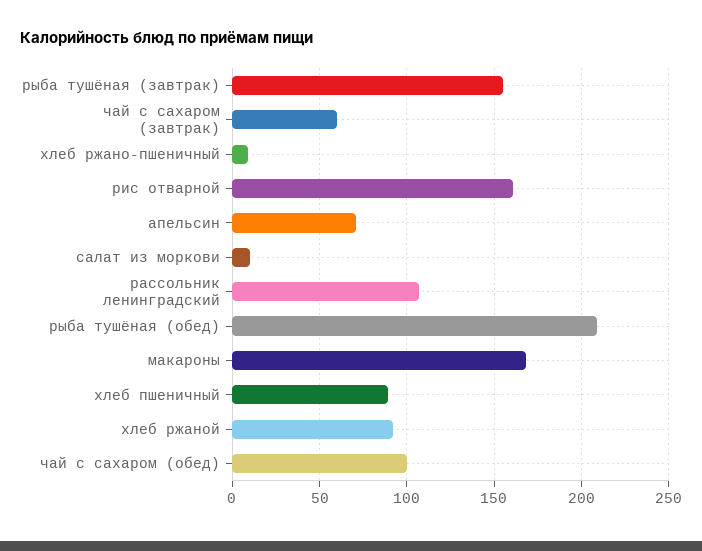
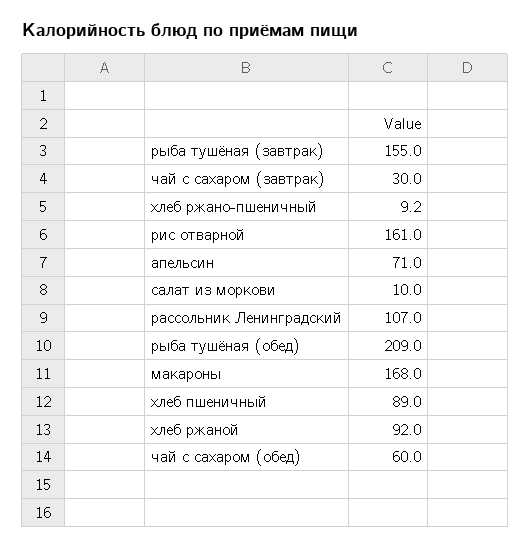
чай с сахаром (завтрак): 60 -> 30
чай с сахаром (обед): 100 -> 60

